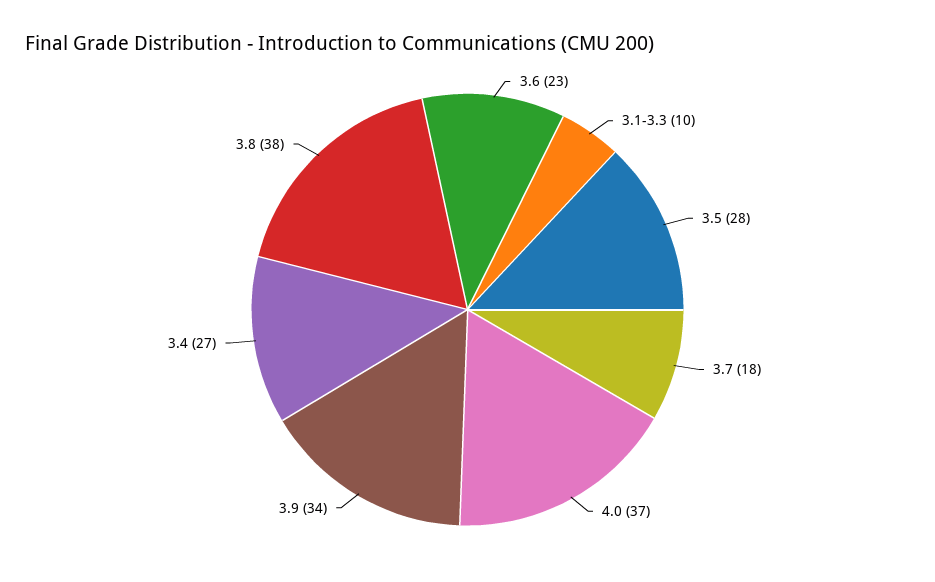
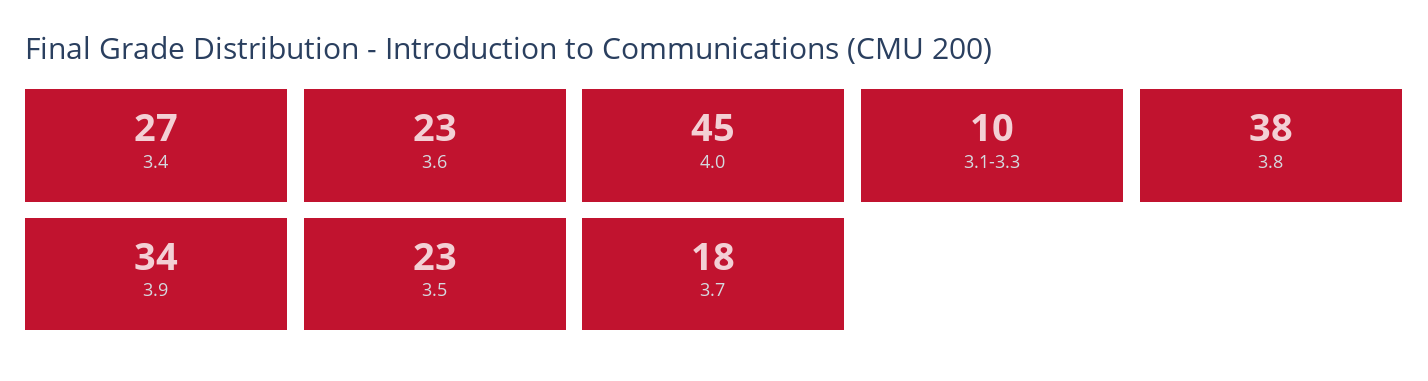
3.5: 28 -> 23
4.0: 37 -> 45

